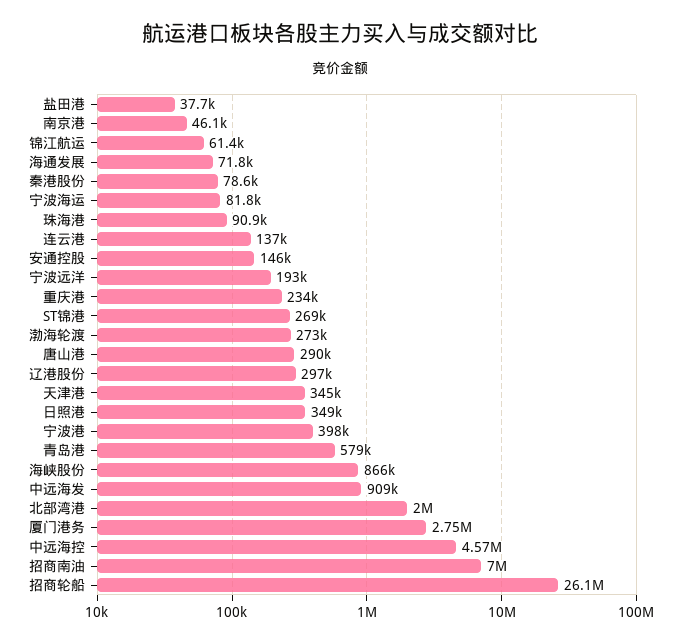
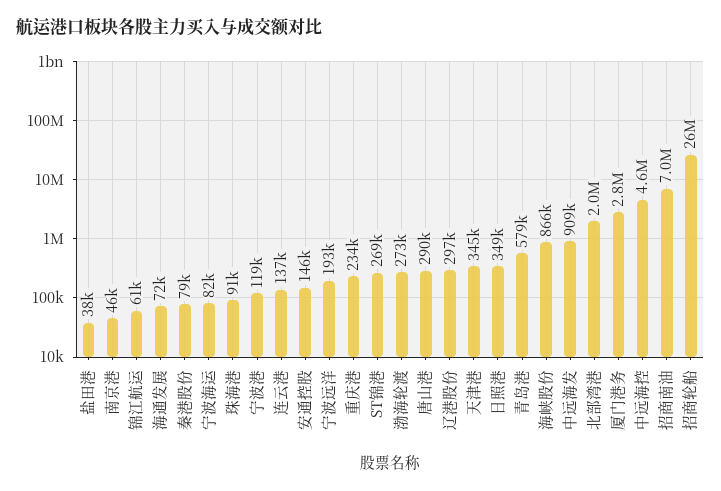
宁波港: 398000 -> 119000

